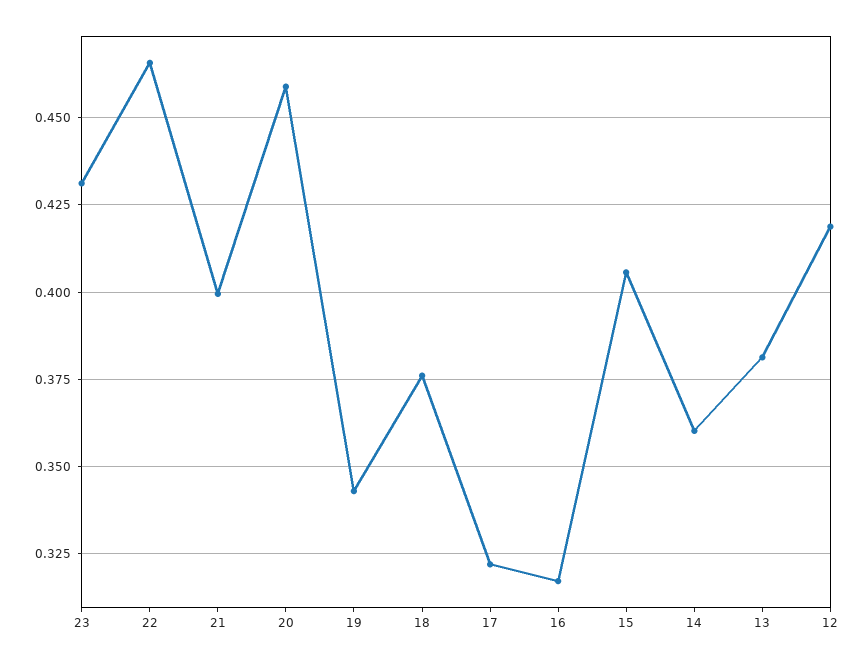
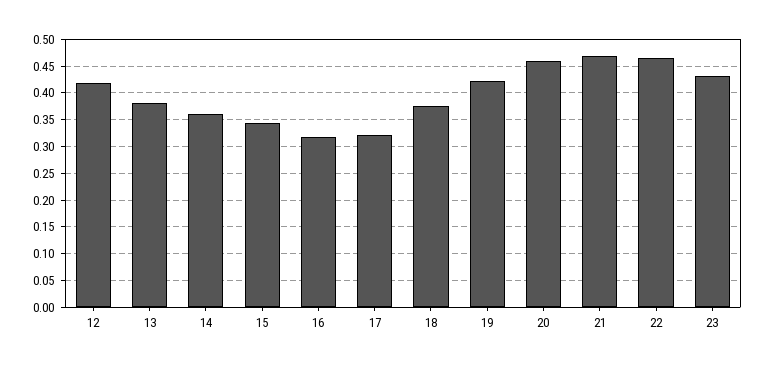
21: 0.4 -> 0.475
19: 0.3425 -> 0.425
15: 0.405 -> 0.35

